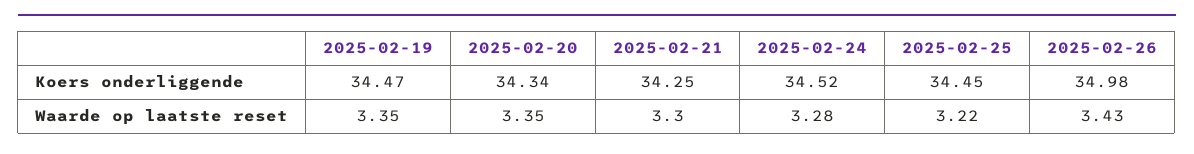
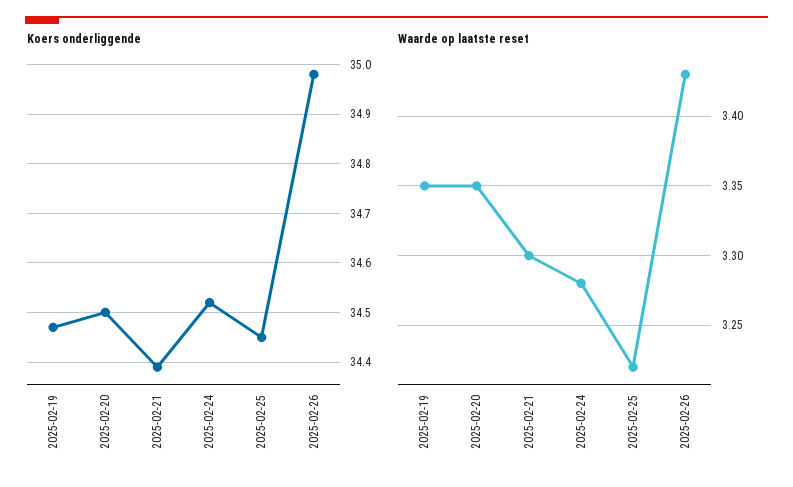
Koers onderliggende, 2025-02-20: 34.34 -> 34.5
Koers onderliggende, 2025-02-21: 34.25 -> 34.4

